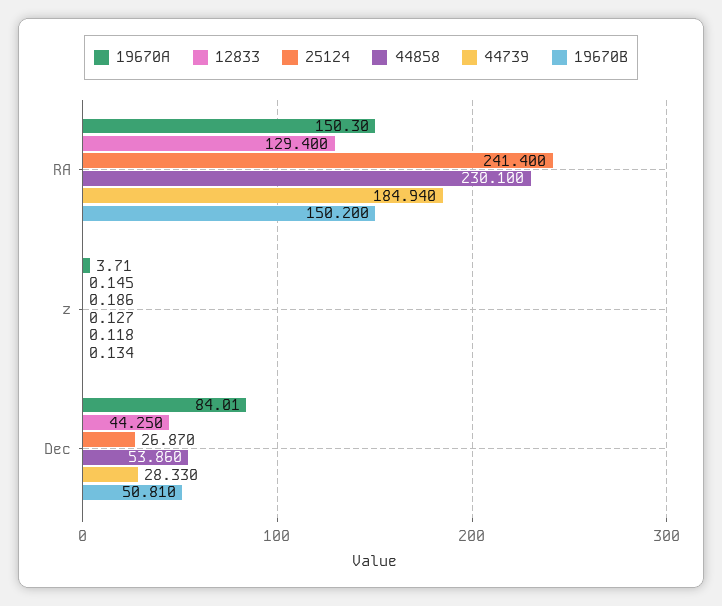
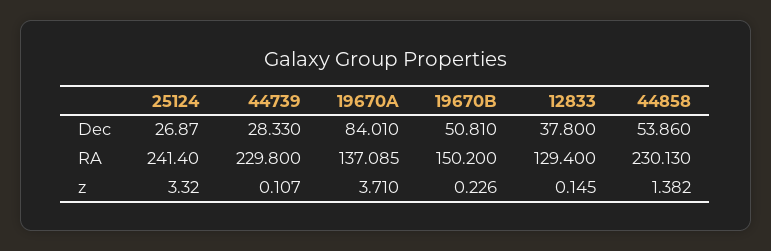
19670A, RA: 150.3 -> 137.085
44858, RA: 230.1 -> 230.13
44739, RA: 184.94 -> 229.8
25124, z: 0.186 -> 3.32
44858, z: 0.127 -> 1.382
44739, z: 0.118 -> 0.107
19670B, z: 0.134 -> 0.226
12833, Dec: 44.25 -> 37.8

